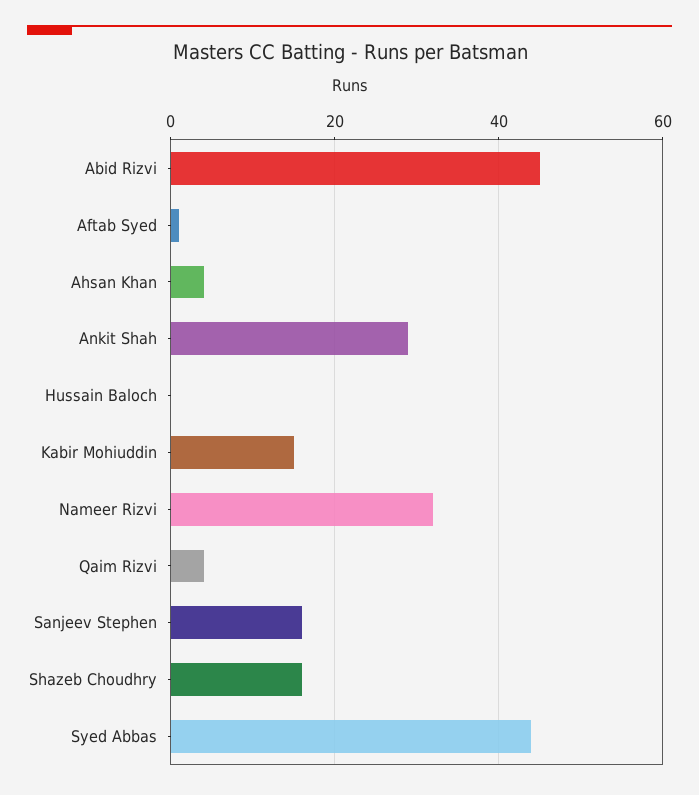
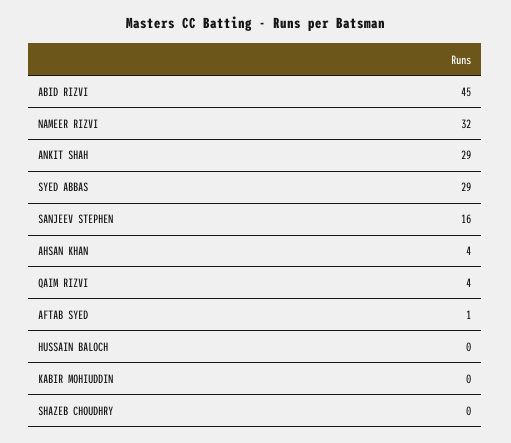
Kabir Mohiuddin: 15 -> 0
Shazeb Choudhry: 15 -> 0
Syed Abbas: 45 -> 29

